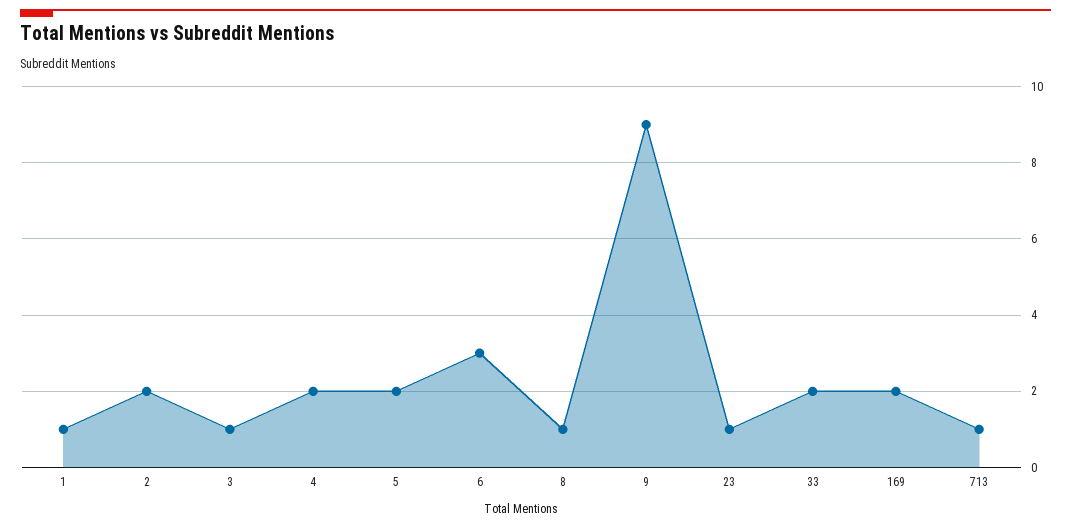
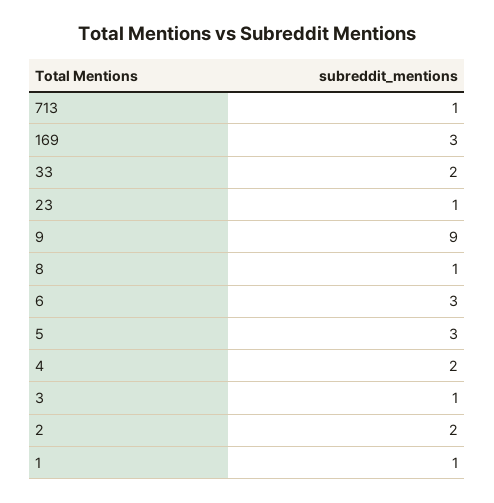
5: 2 -> 3
169: 2 -> 3

